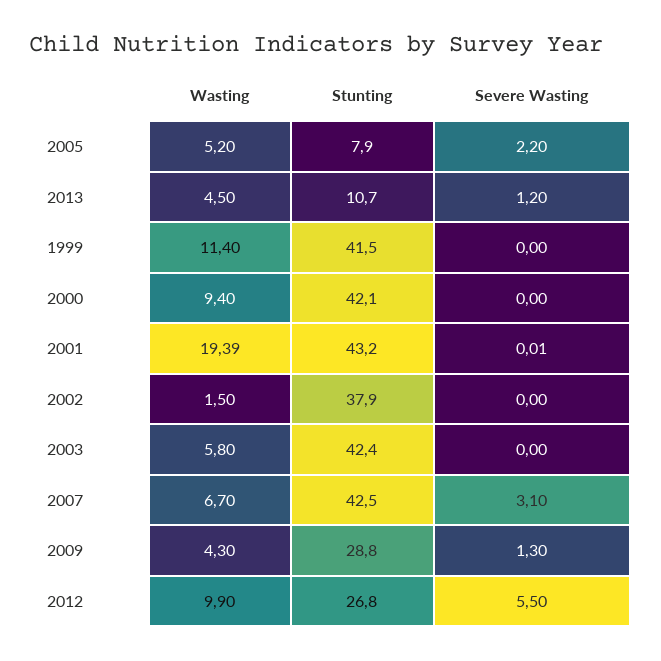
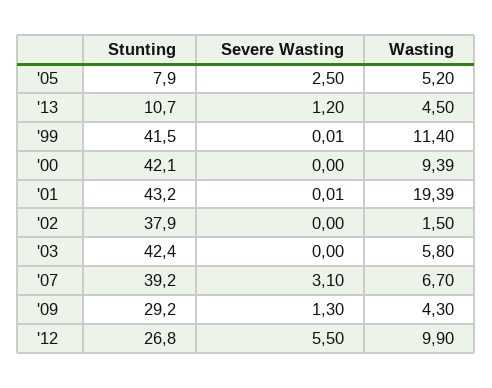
Severe Wasting, 2005: 2.2 -> 2.5
Severe Wasting, 1999: 0 -> 0.01
Wasting, 2000: 9.4 -> 9.39
Stunting, 2007: 42.5 -> 39.2
Stunting, 2009: 28.8 -> 29.2

